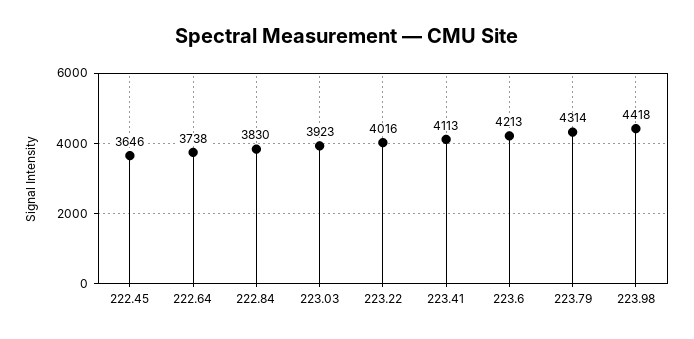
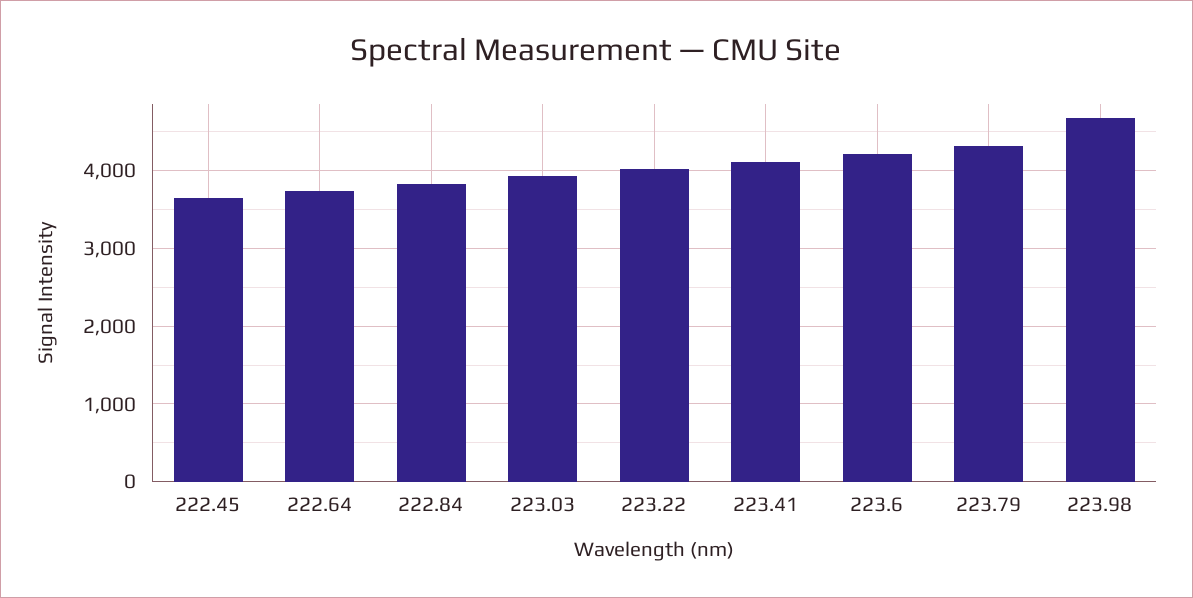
223.98: 4418 -> 4700

